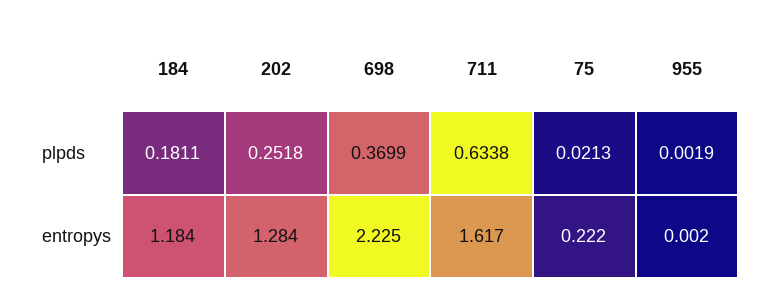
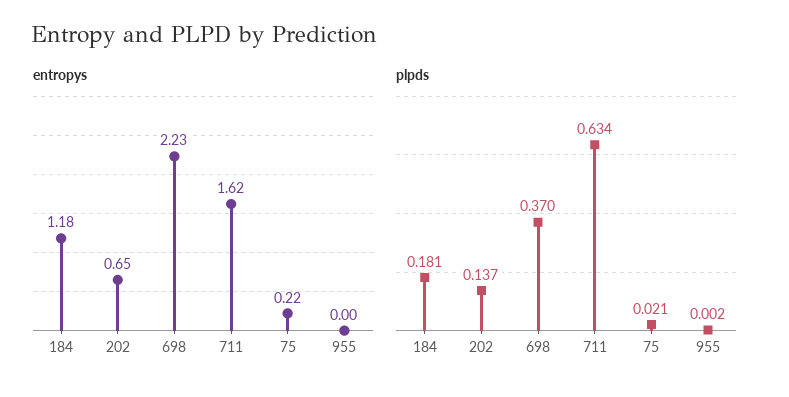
plpds, 202: 0.2518 -> 0.137
entropys, 202: 1.284 -> 0.65

